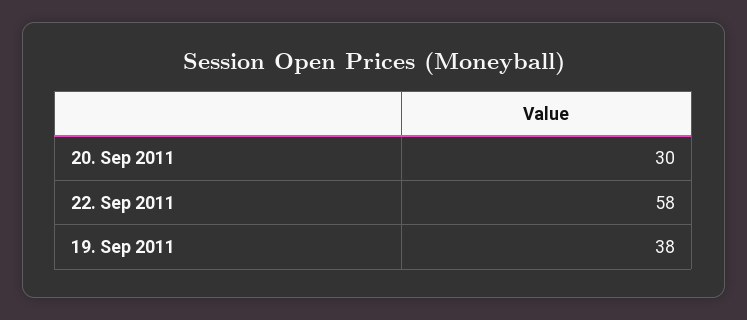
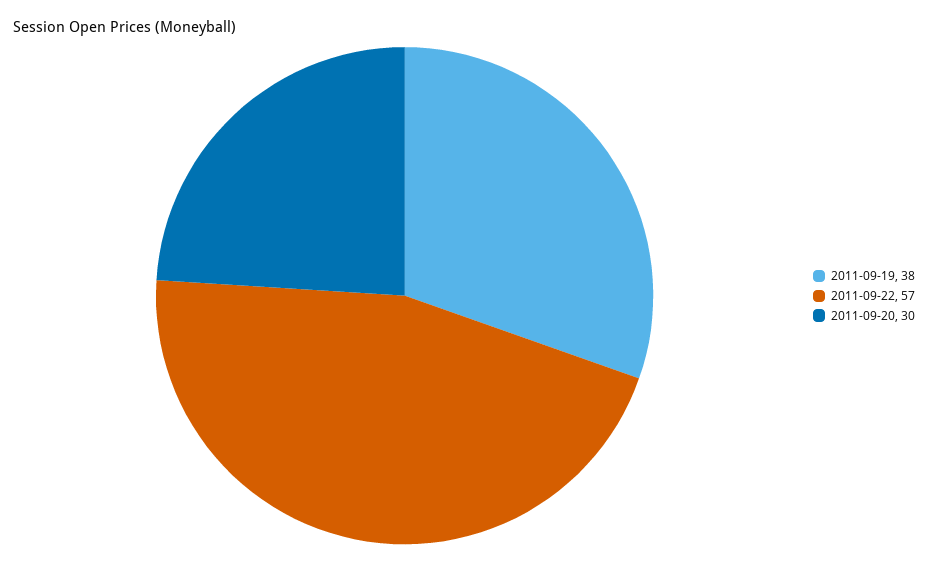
22. Sep 2011: 58 -> 57

